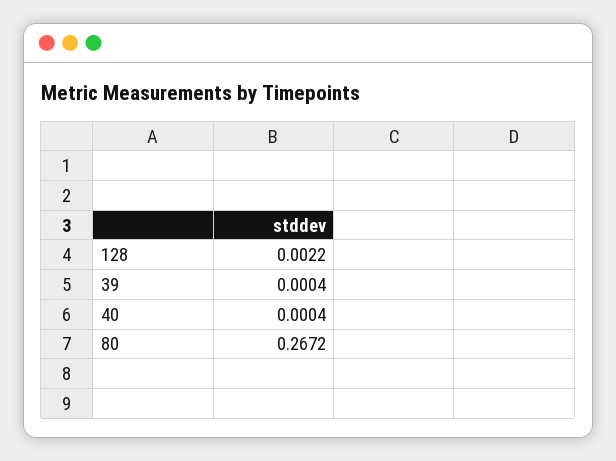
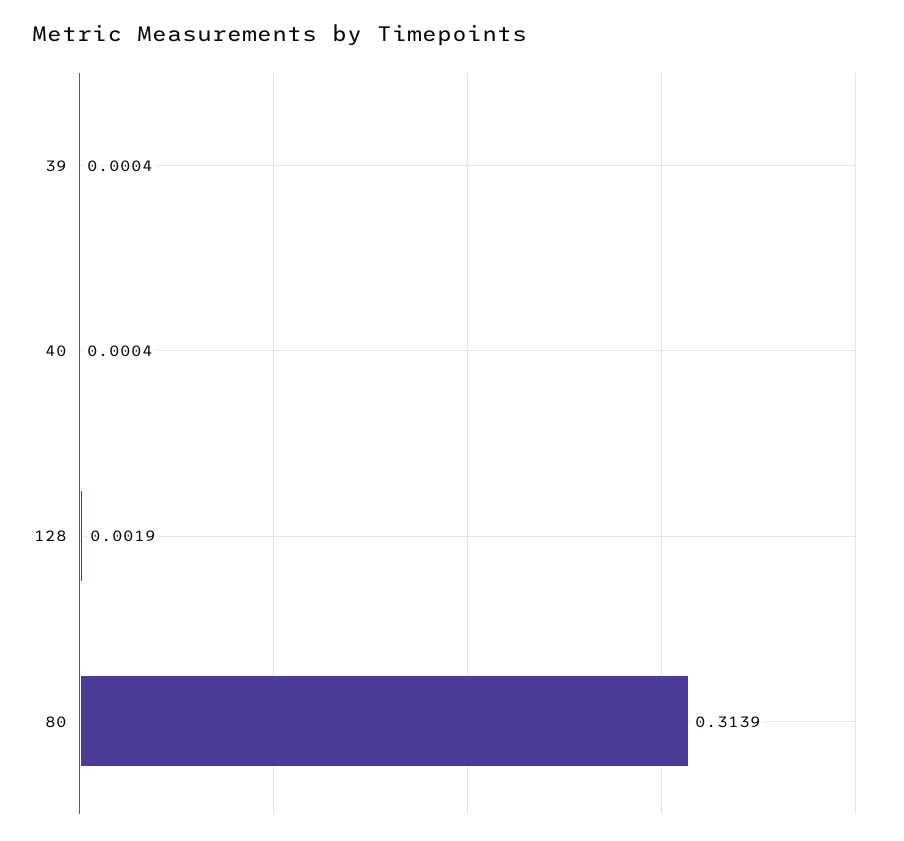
128: 0.0022 -> 0.0019
80: 0.2672 -> 0.3139

